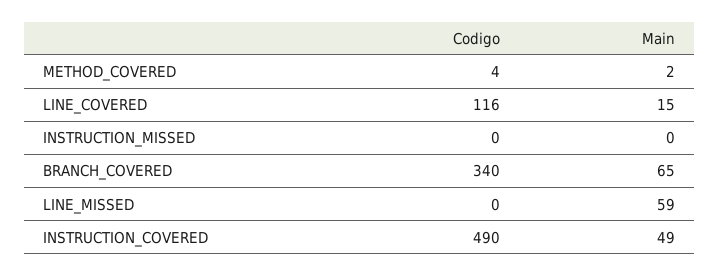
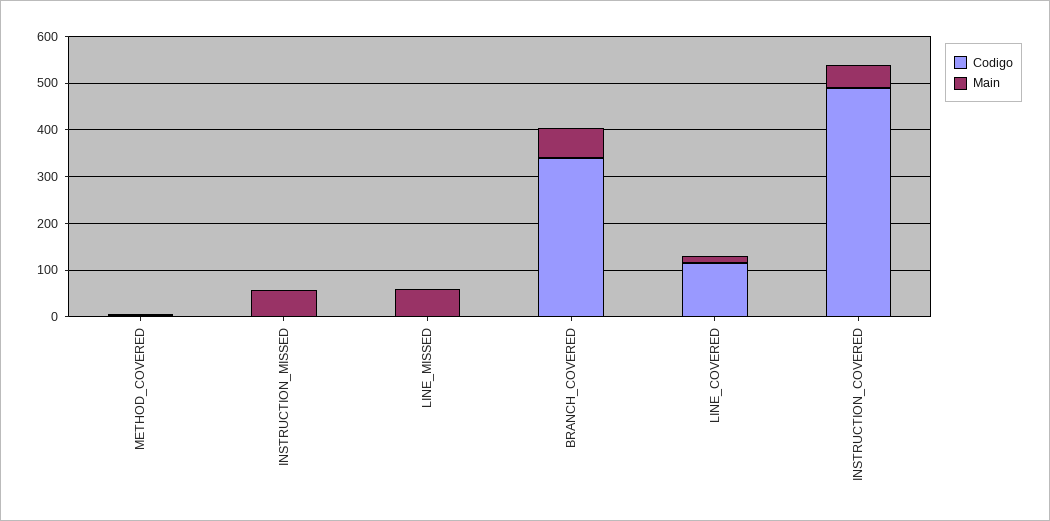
Main, INSTRUCTION_MISSED: 0 -> 60

